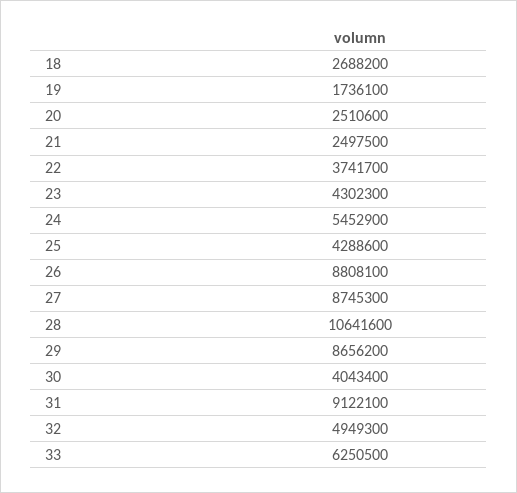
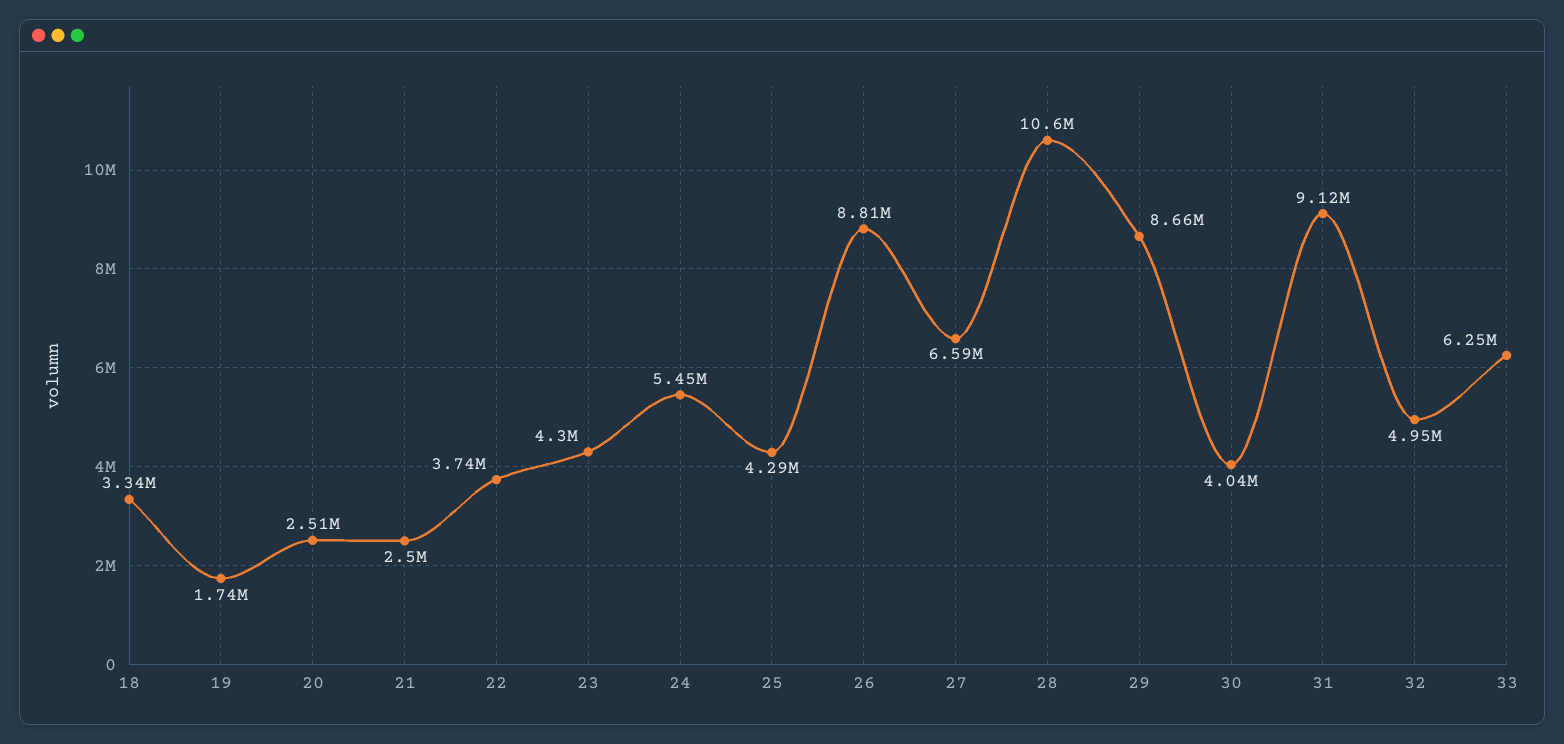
18: 2688200 -> 3340000
27: 8745300 -> 6590000

